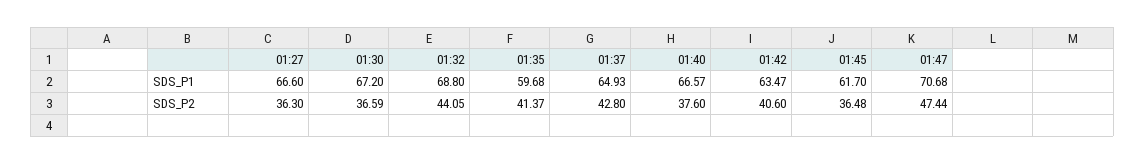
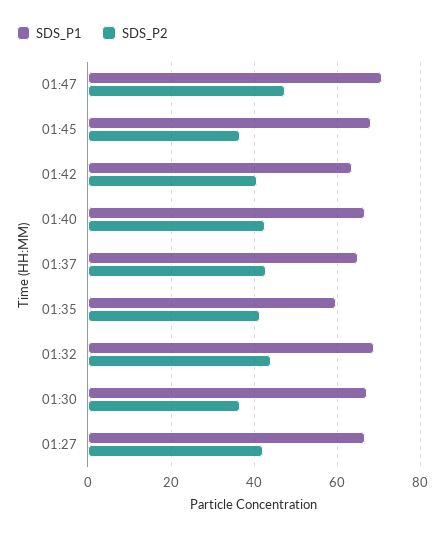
SDS_P1, 01:45: 61.7 -> 68
SDS_P2, 01:27: 36.3 -> 42
SDS_P2, 01:40: 37.6 -> 42

